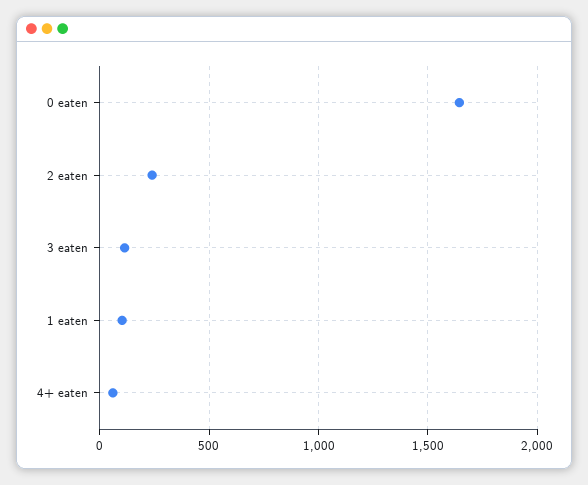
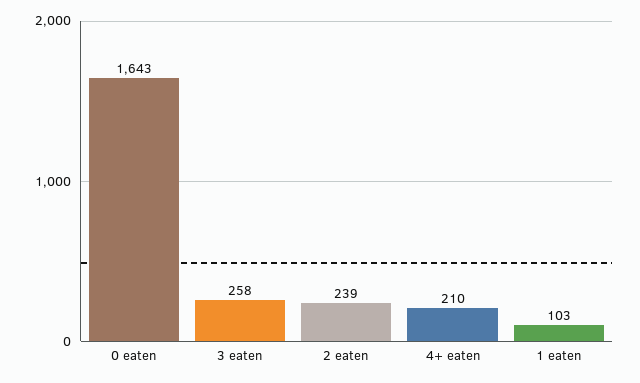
3 eaten: 100 -> 258
4+ eaten: 50 -> 210

